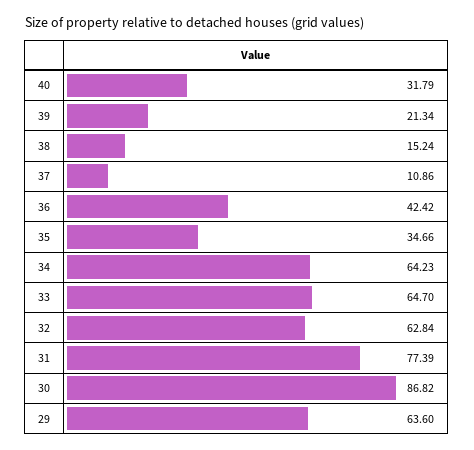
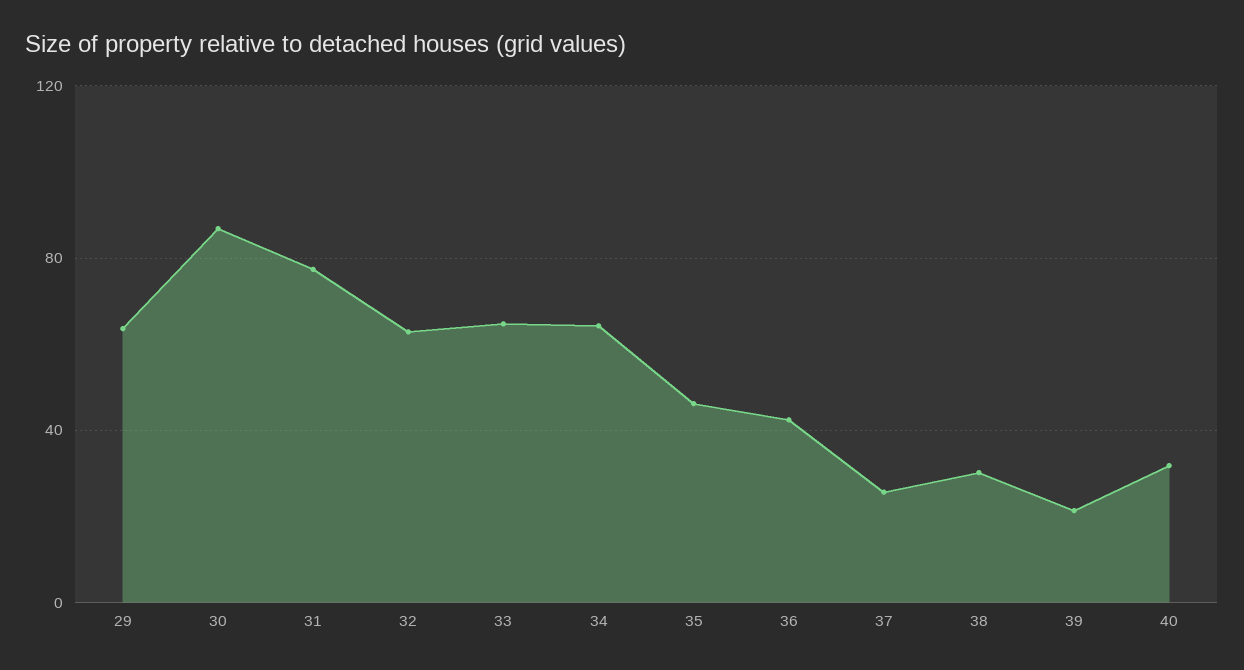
38: 15.24 -> 30
37: 10.86 -> 25
35: 34.66 -> 45

